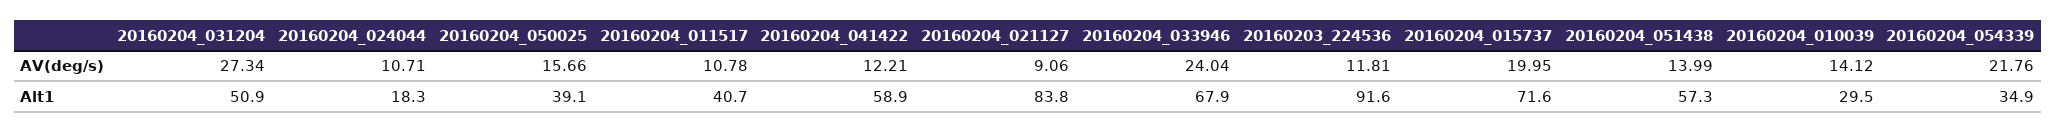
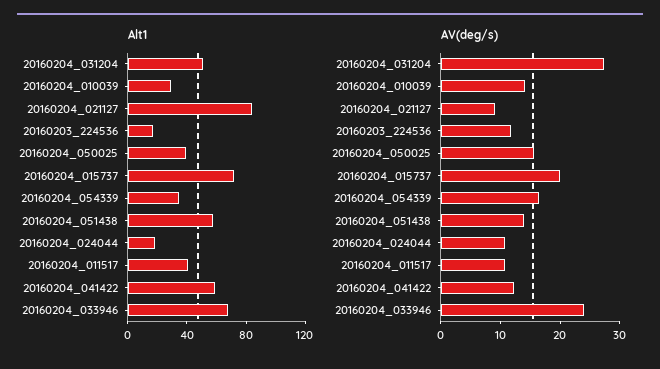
AV(deg/s), 20160204_054339: 21.76 -> 16
Alt1, 20160203_224536: 91.6 -> 20

